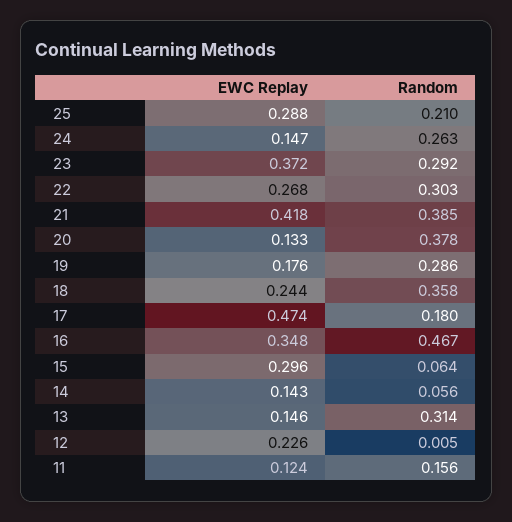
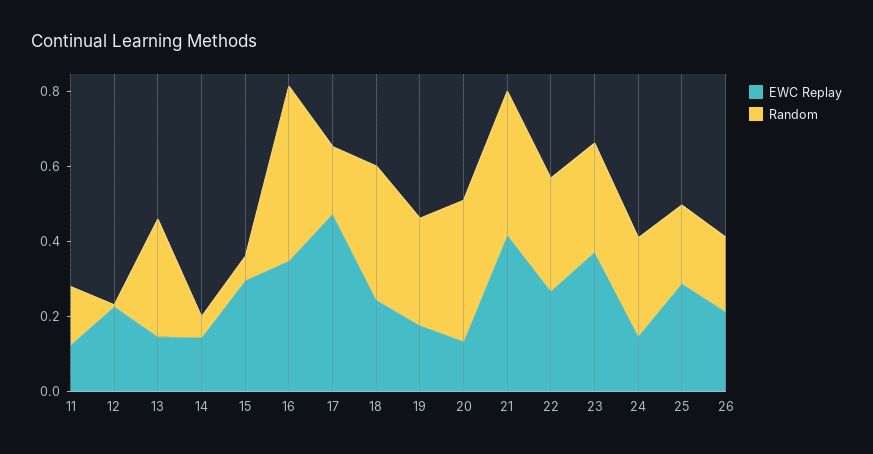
EWC Replay, 26: none -> 0.2
Random, 26: none -> 0.2

